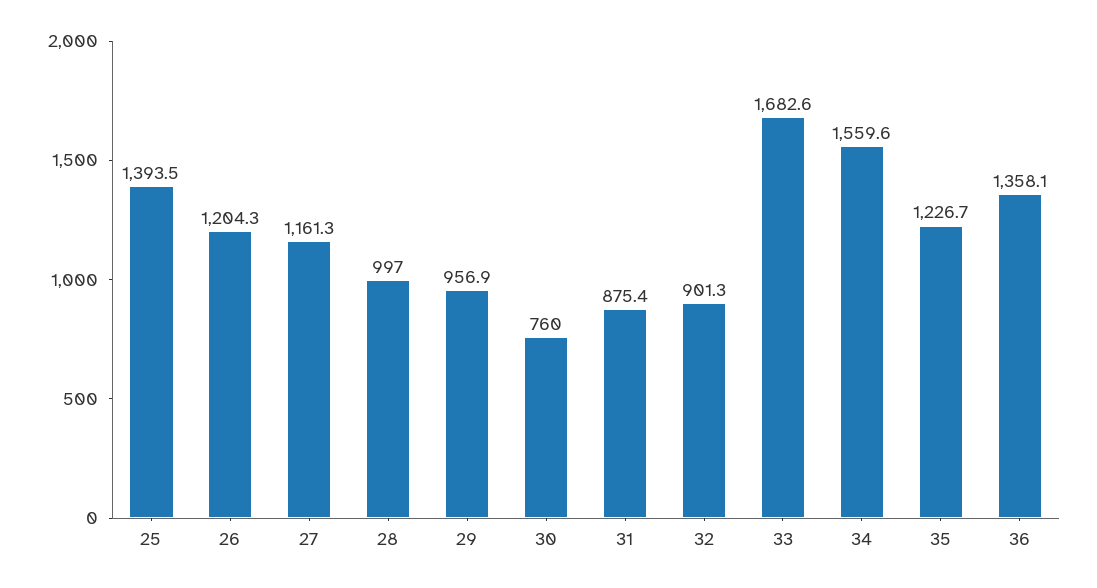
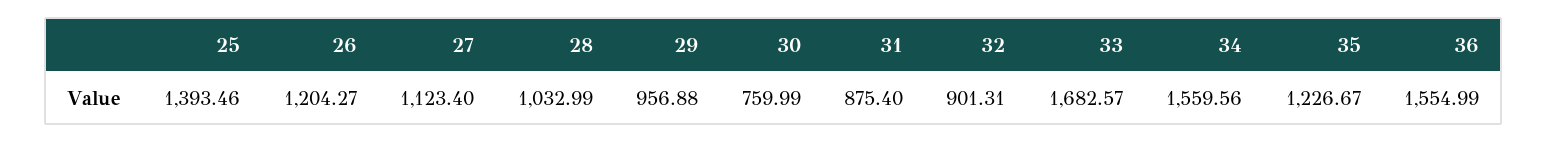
27: 1161.3 -> 1123.4
28: 997 -> 1032.99
36: 1358.1 -> 1554.99

